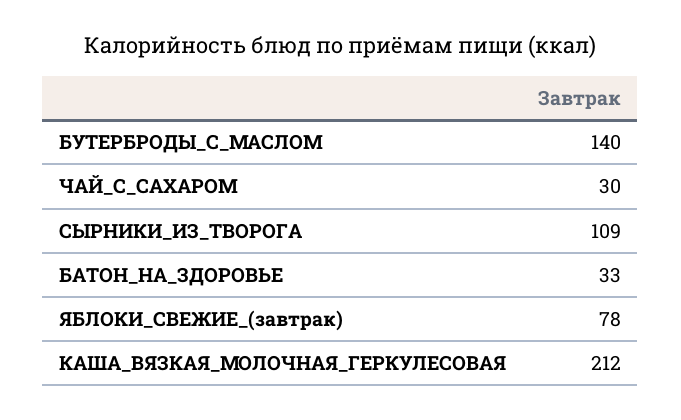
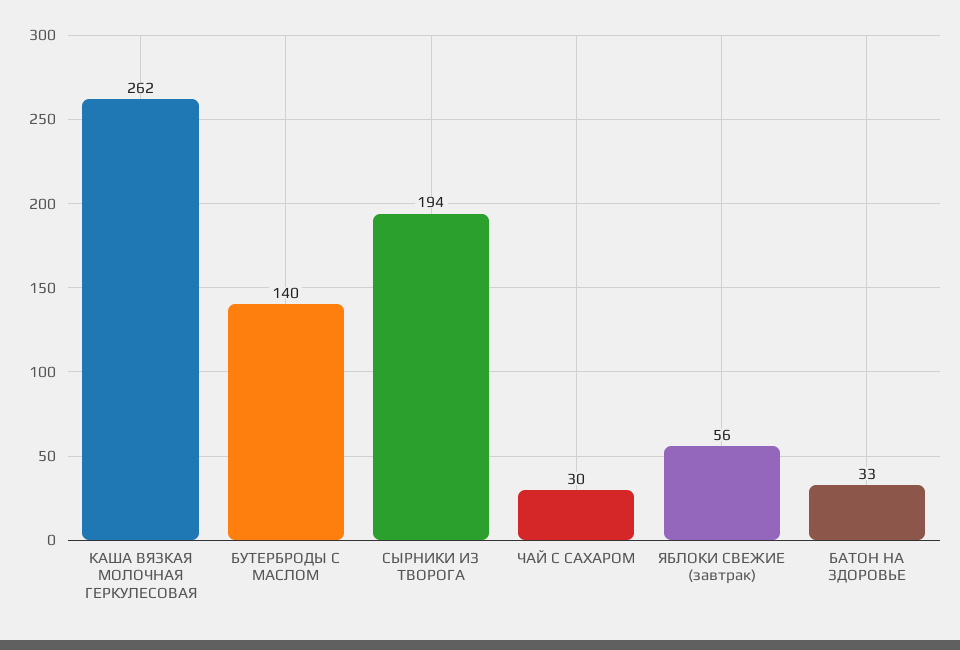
СЫРНИКИ_ИЗ_ТВОРОГА: 109 -> 194
ЯБЛОКИ_СВЕЖИЕ_(завтрак): 78 -> 56
КАША_ВЯЗКАЯ_МОЛОЧНАЯ_ГЕРКУЛЕСОВАЯ: 212 -> 262

